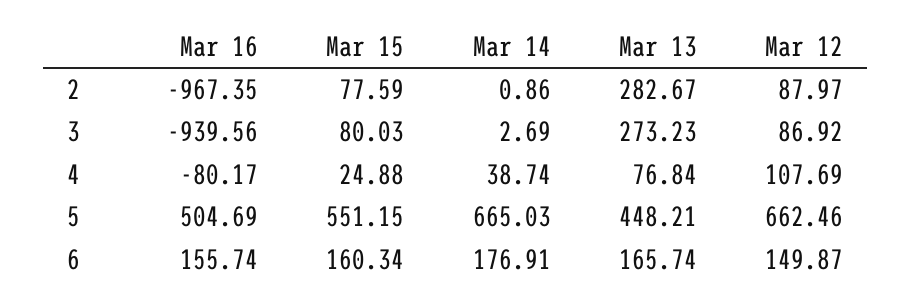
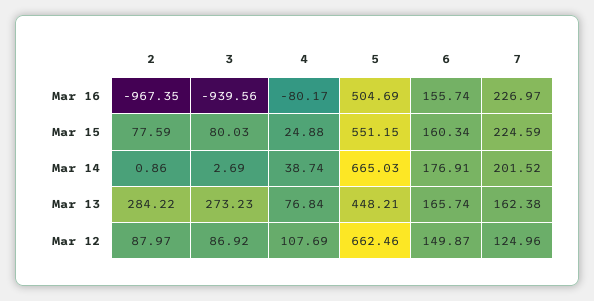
Mar 13, 2: 282.67 -> 284.22
Mar 16, 7: none -> 226.97
Mar 15, 7: none -> 224.59
Mar 14, 7: none -> 201.52
Mar 13, 7: none -> 162.38
Mar 12, 7: none -> 124.96

